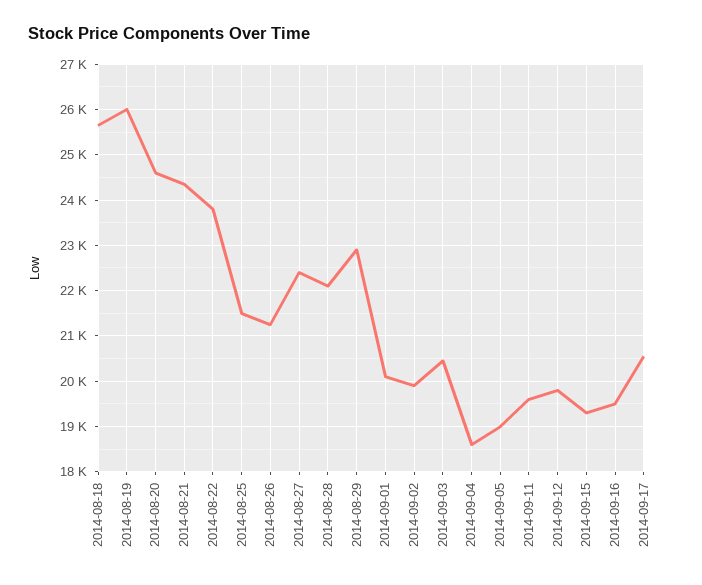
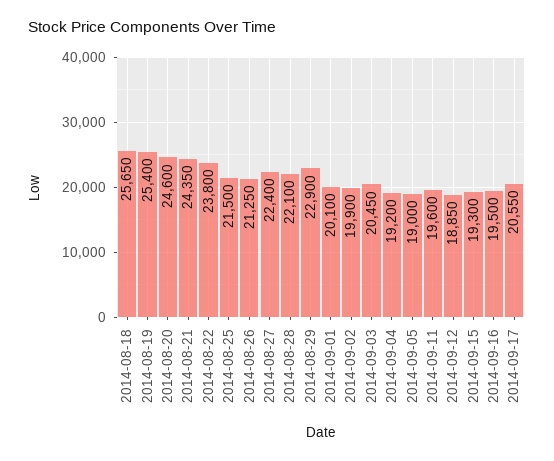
2014-08-19: 26000 -> 25400
2014-09-04: 18600 -> 19200
2014-09-12: 19800 -> 18850

